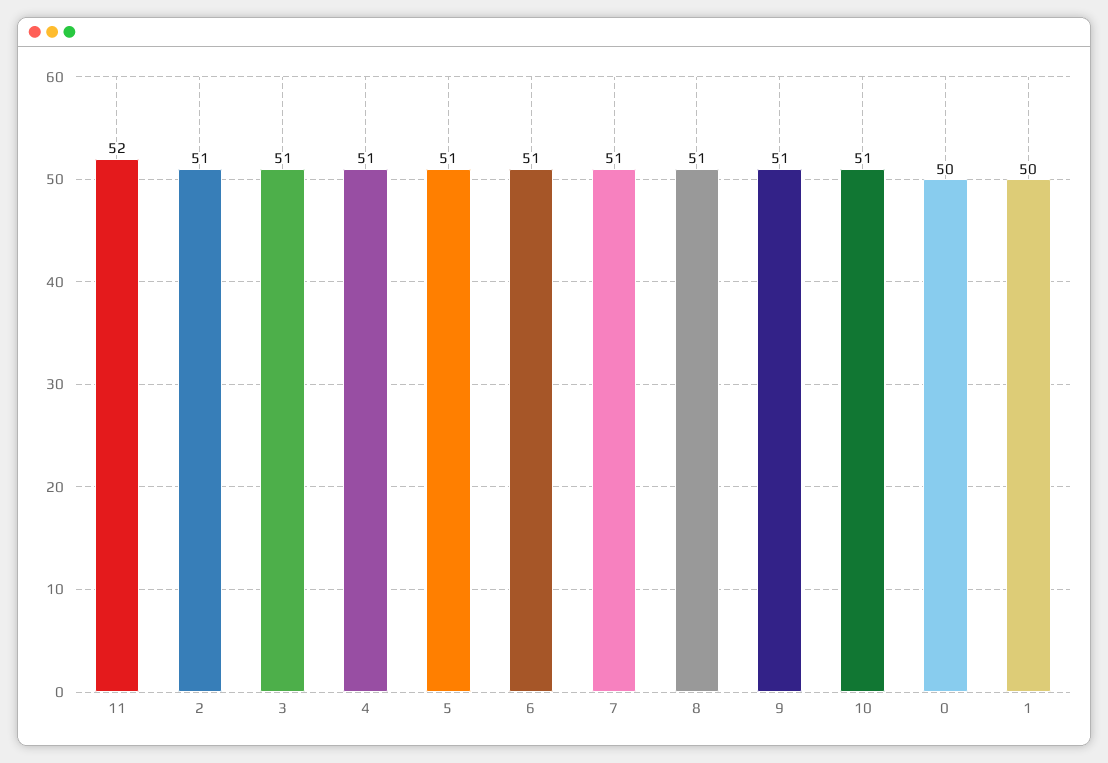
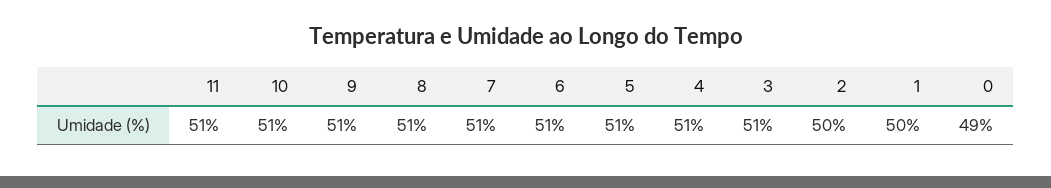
11: 52 -> 51
2: 51 -> 50
0: 50 -> 49

